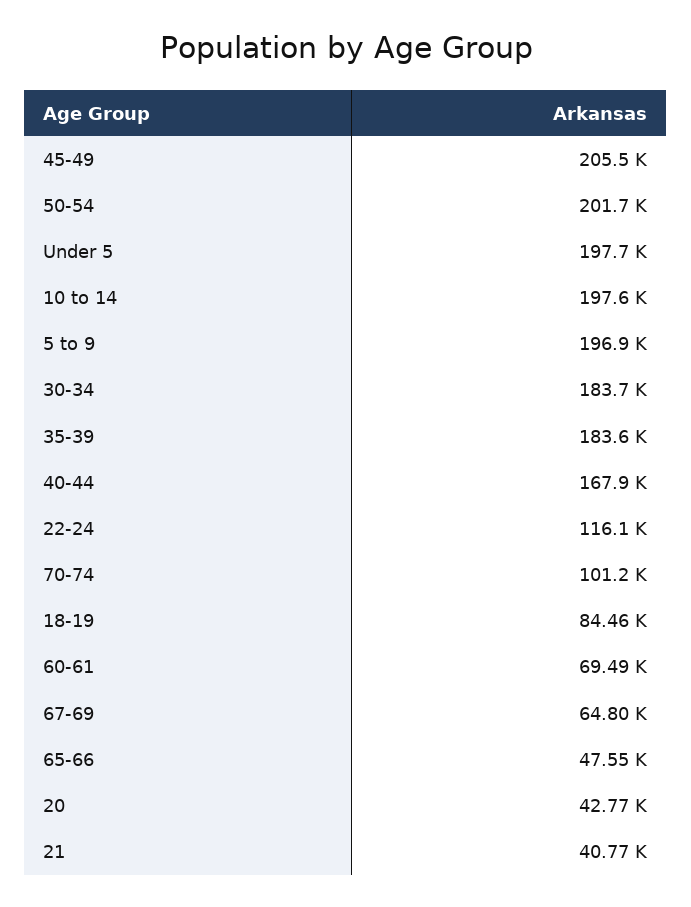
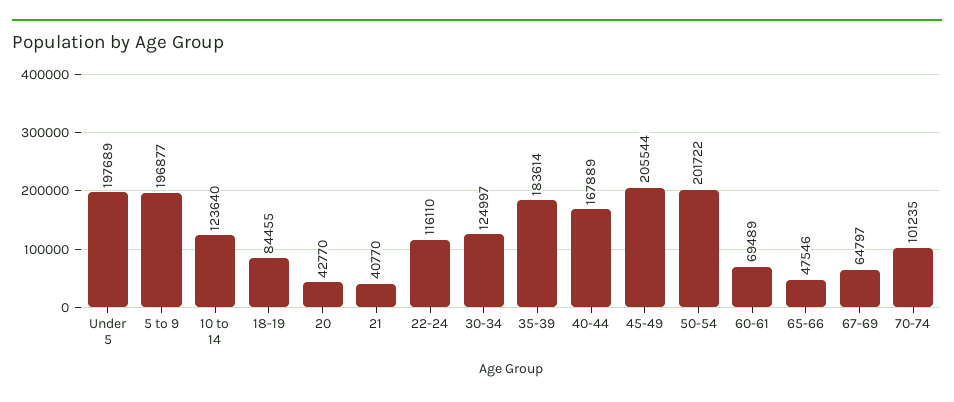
10 to 14: 197600 -> 123640
30-34: 183700 -> 124997

